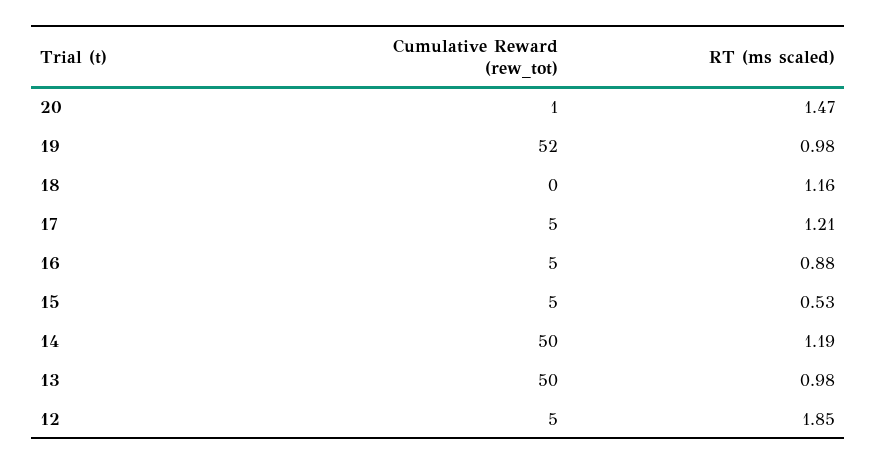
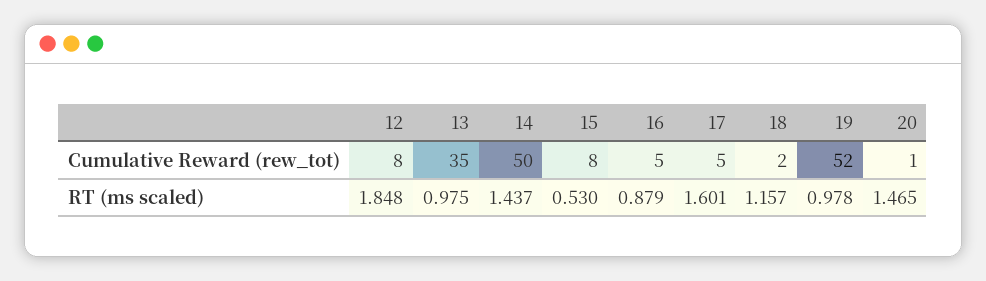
Cumulative Reward (rew_tot), 18: 0 -> 2
RT (ms scaled), 17: 1.21 -> 1.601
Cumulative Reward (rew_tot), 15: 5 -> 8
RT (ms scaled), 14: 1.19 -> 1.437
Cumulative Reward (rew_tot), 13: 50 -> 35
Cumulative Reward (rew_tot), 12: 5 -> 8

